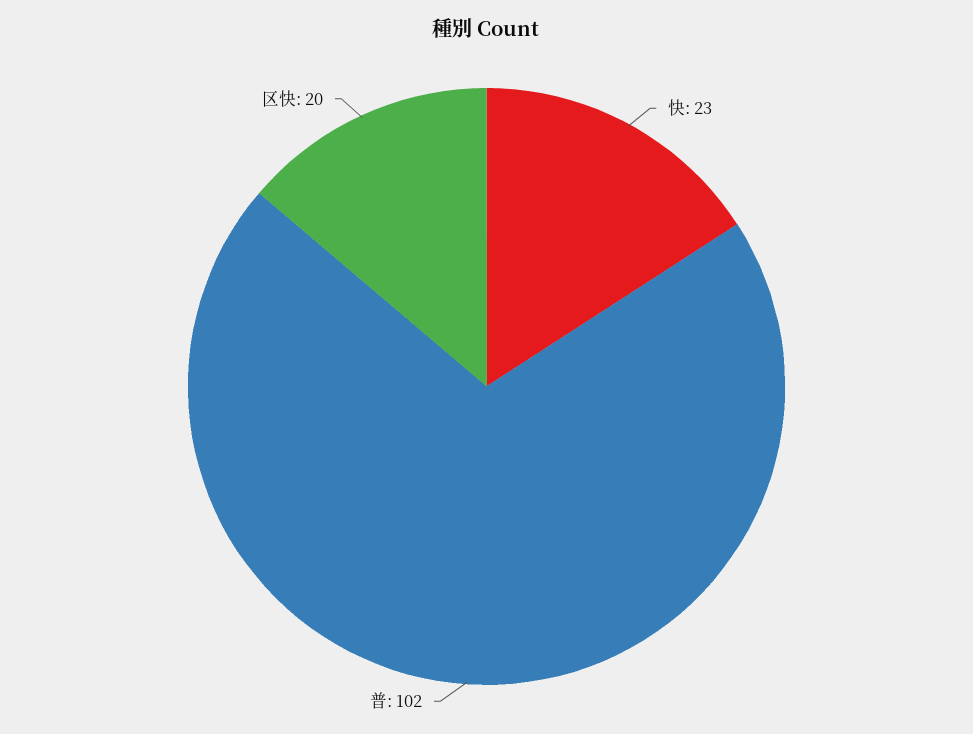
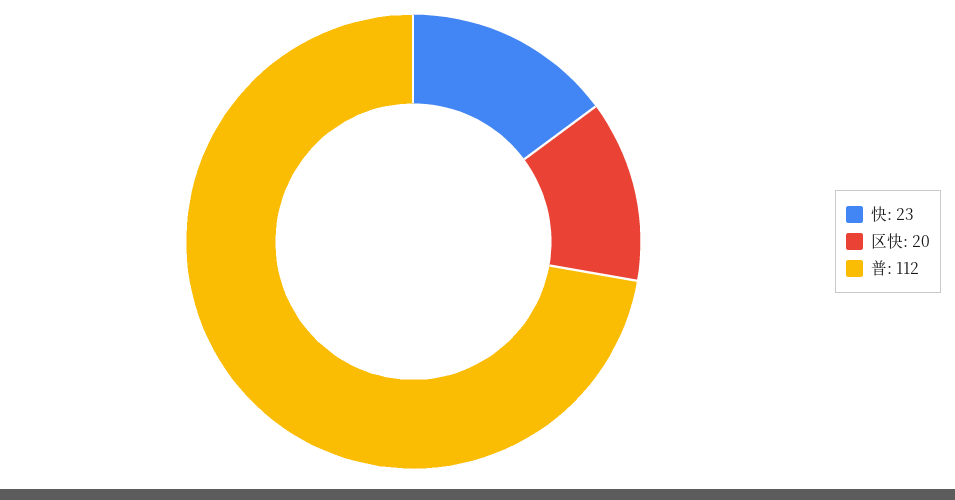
普: 102 -> 112

